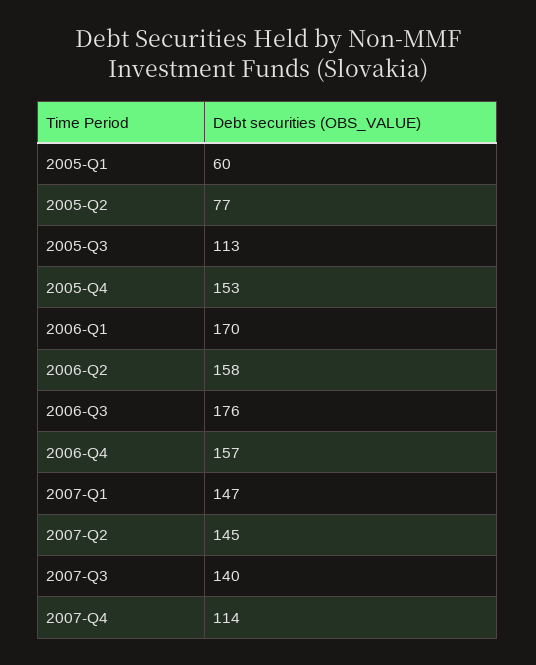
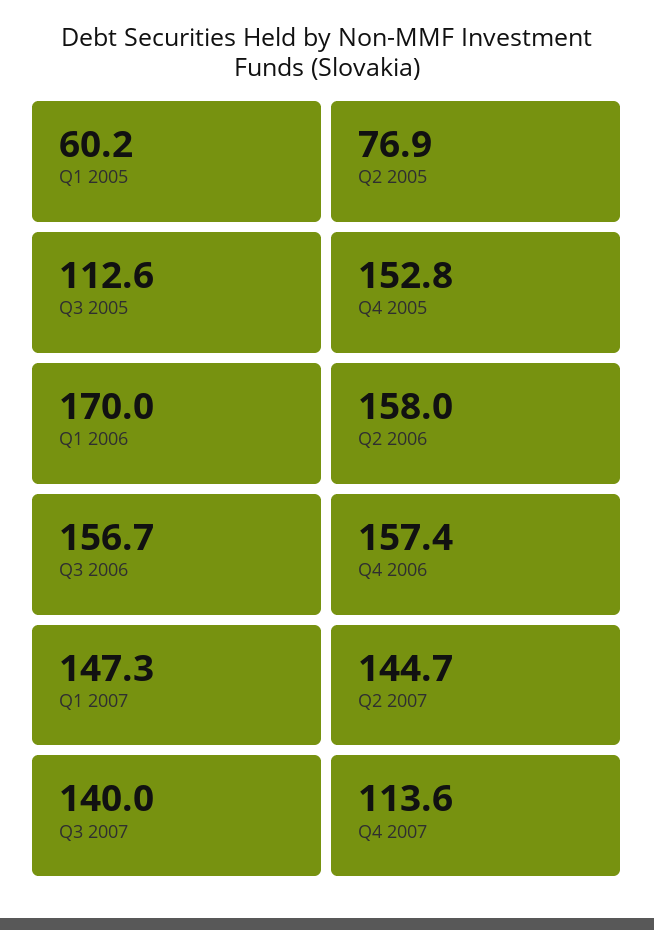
2006-Q3: 176 -> 156.7

